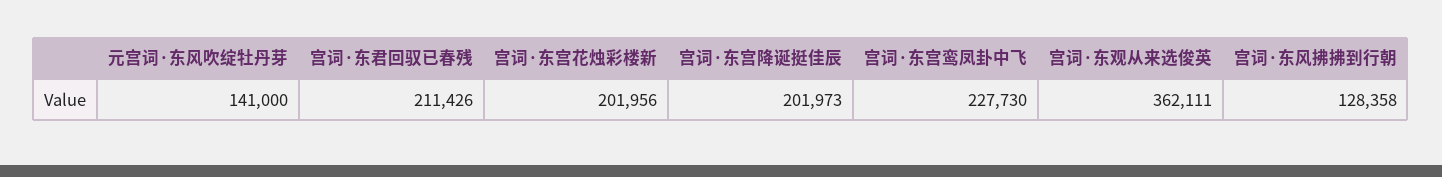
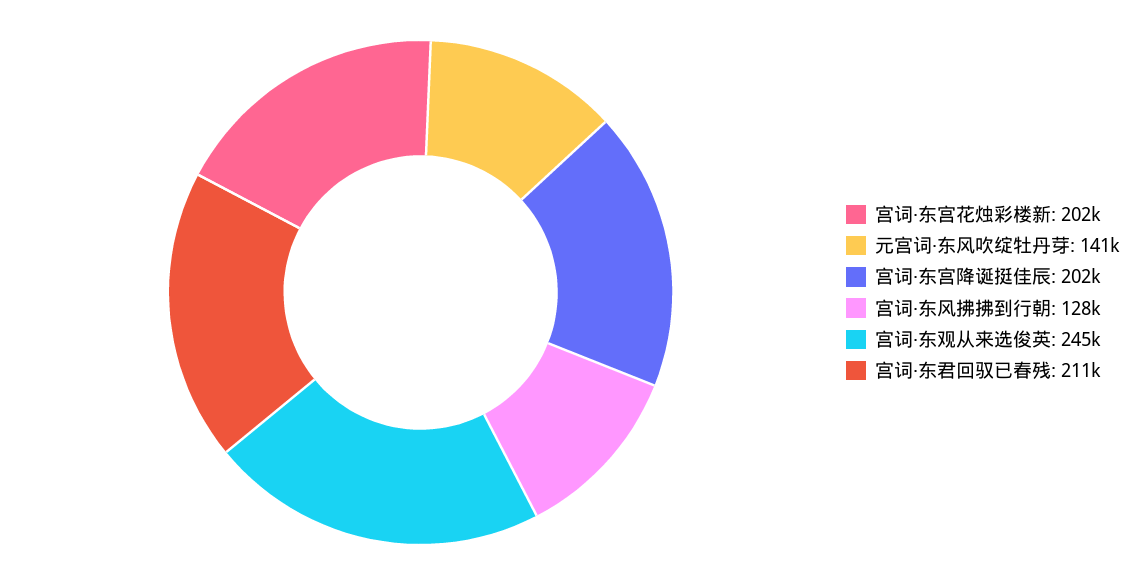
宫词·东宫鸾凤卦中飞: 227730 -> none
宫词·东观从来选俊英: 362111 -> 245000

